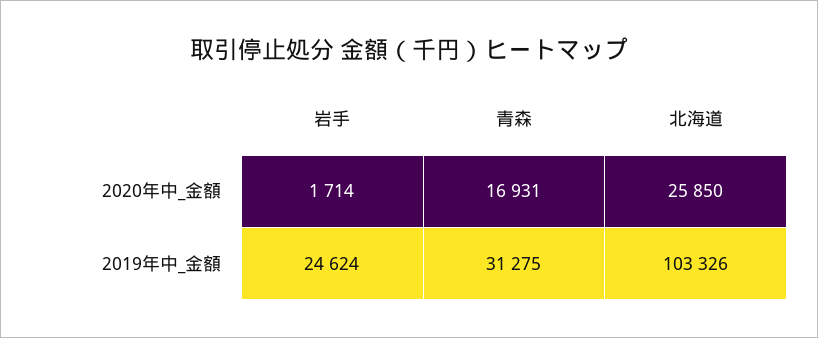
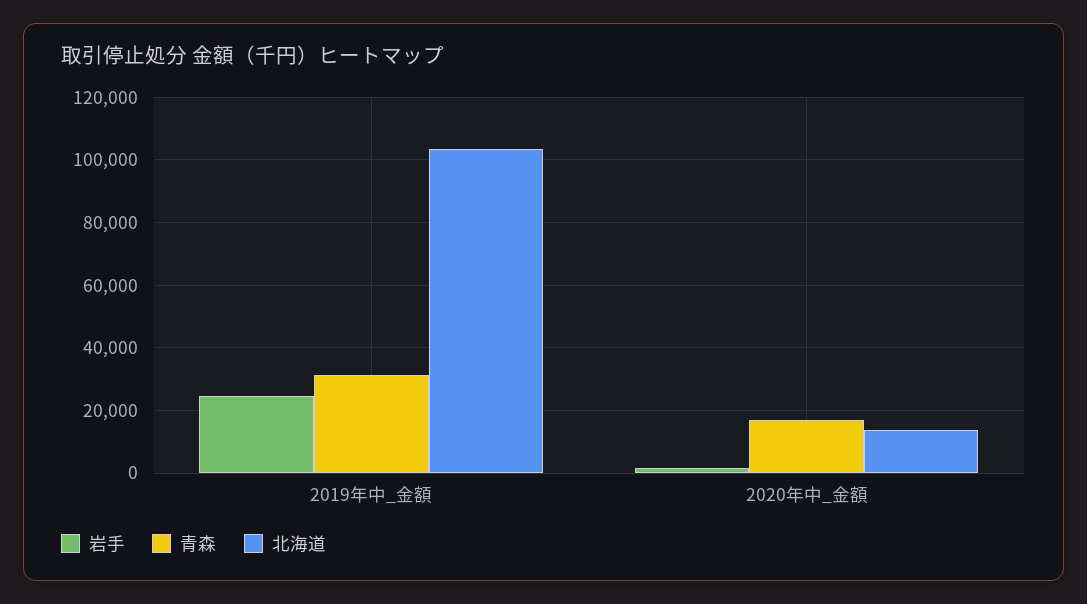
北海道, 2020年中_金額: 25850 -> 14000

